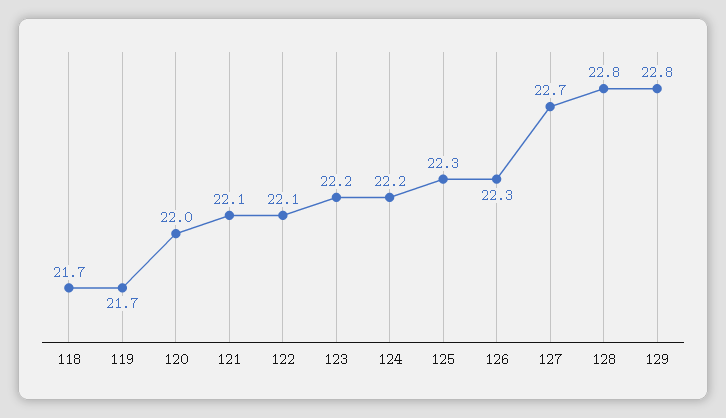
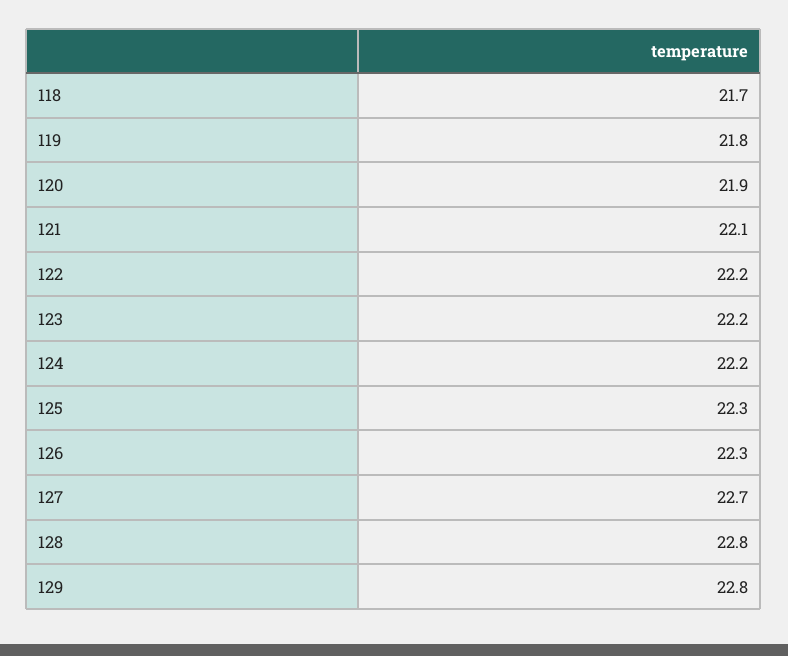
119: 21.7 -> 21.8
120: 22 -> 21.9
122: 22.1 -> 22.2

